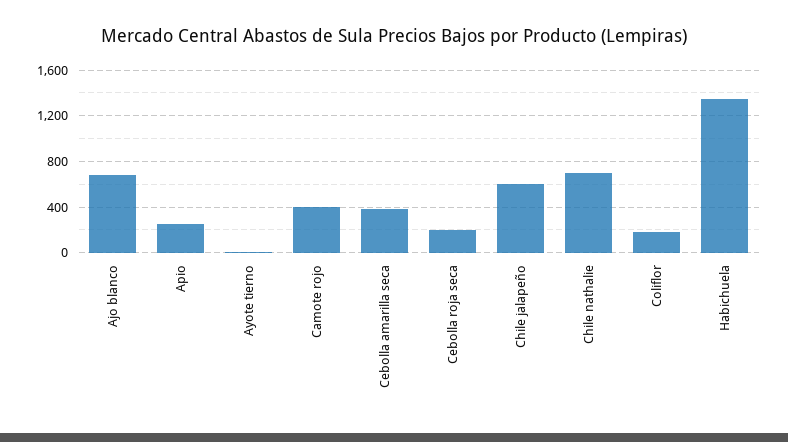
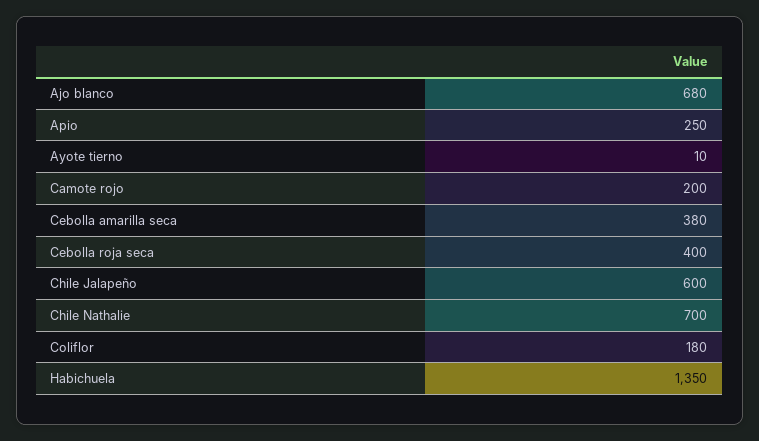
Camote rojo: 400 -> 200
Cebolla roja seca: 200 -> 400

